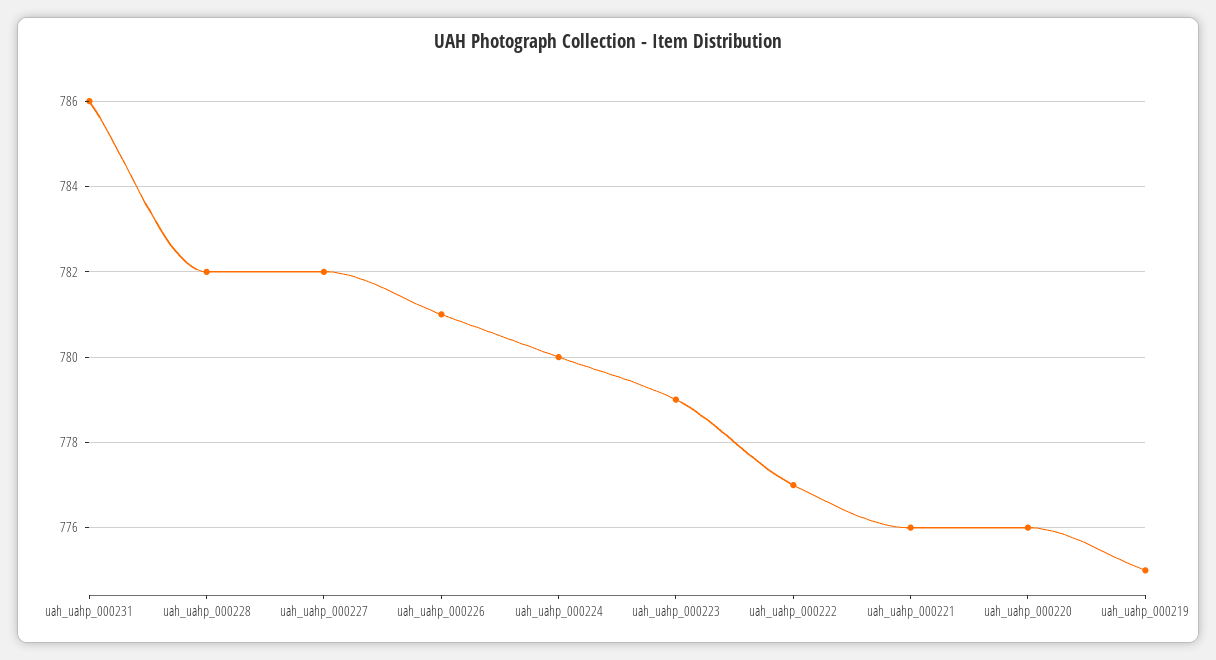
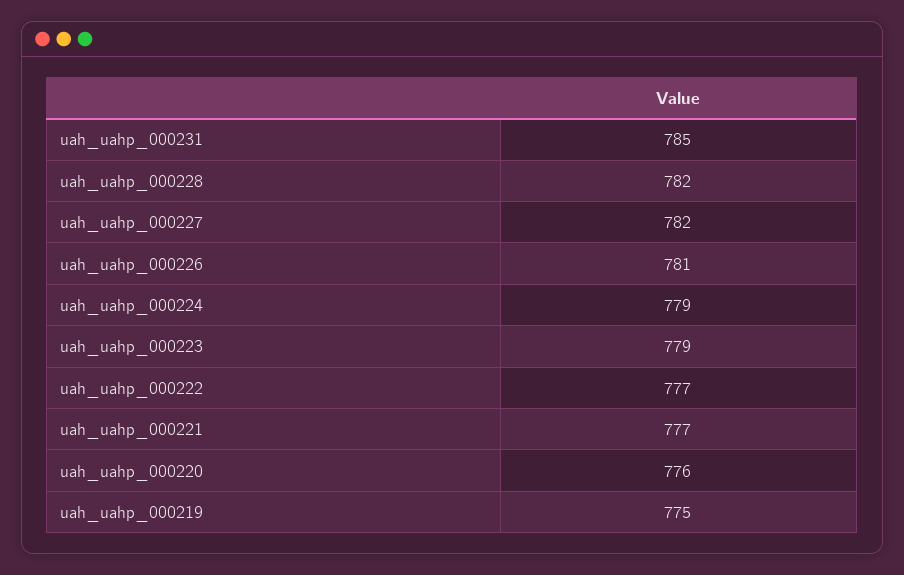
uah_uahp_000231: 786 -> 785
uah_uahp_000224: 780 -> 779
uah_uahp_000221: 776 -> 777

